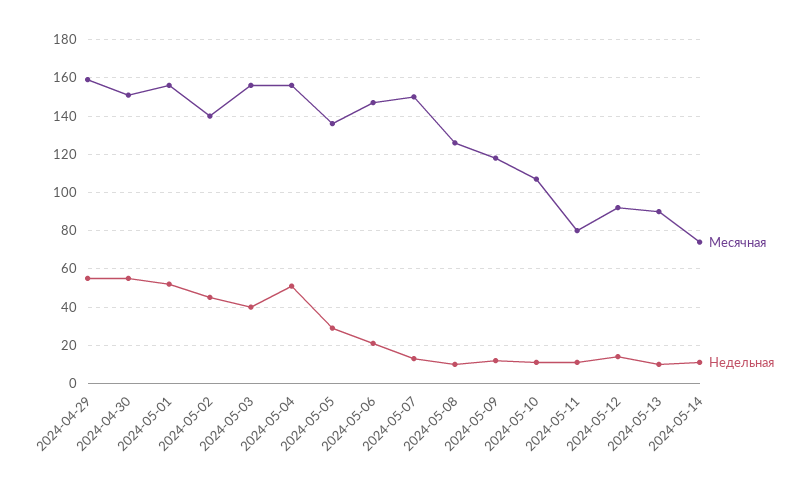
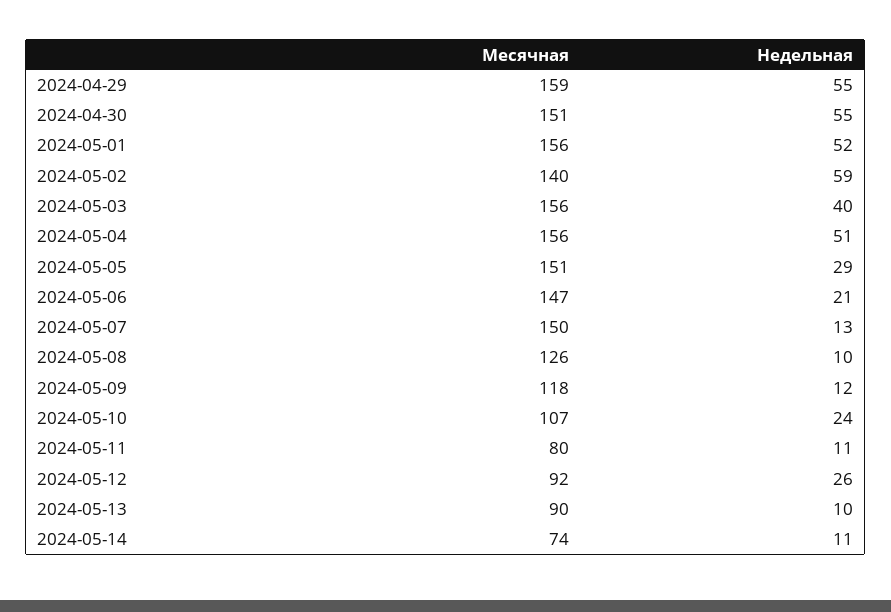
Недельная, 2024-05-02: 45 -> 59
Месячная, 2024-05-05: 135 -> 151
Недельная, 2024-05-10: 10 -> 24
Недельная, 2024-05-12: 15 -> 26

